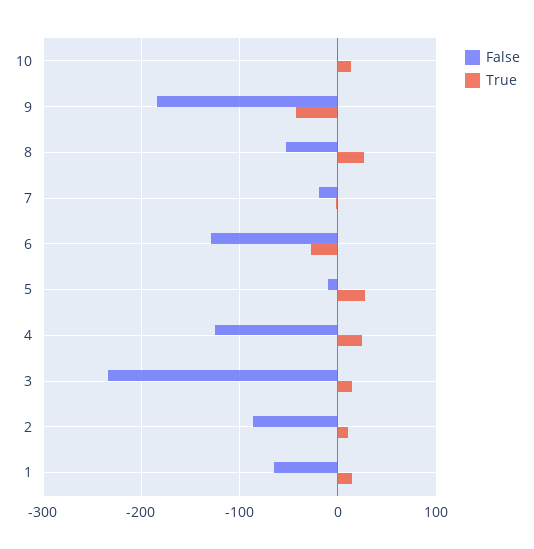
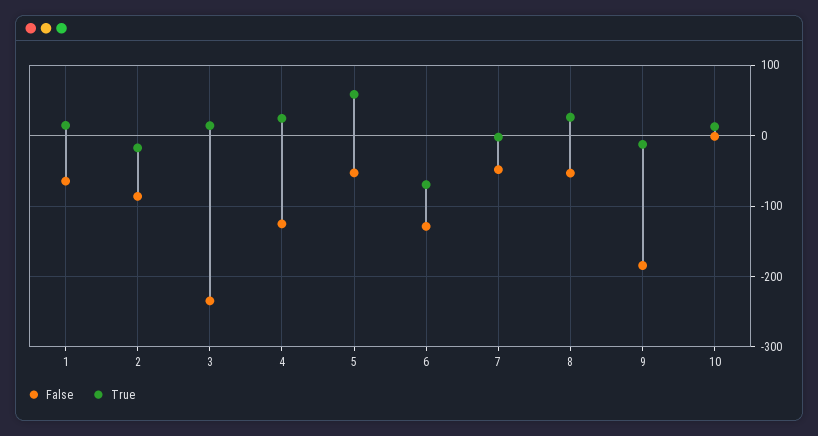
True, 9: -40 -> -10
False, 7: -20 -> -50
True, 6: -30 -> -70
False, 5: -10 -> -50
True, 5: 30 -> 60
True, 2: 10 -> -20

